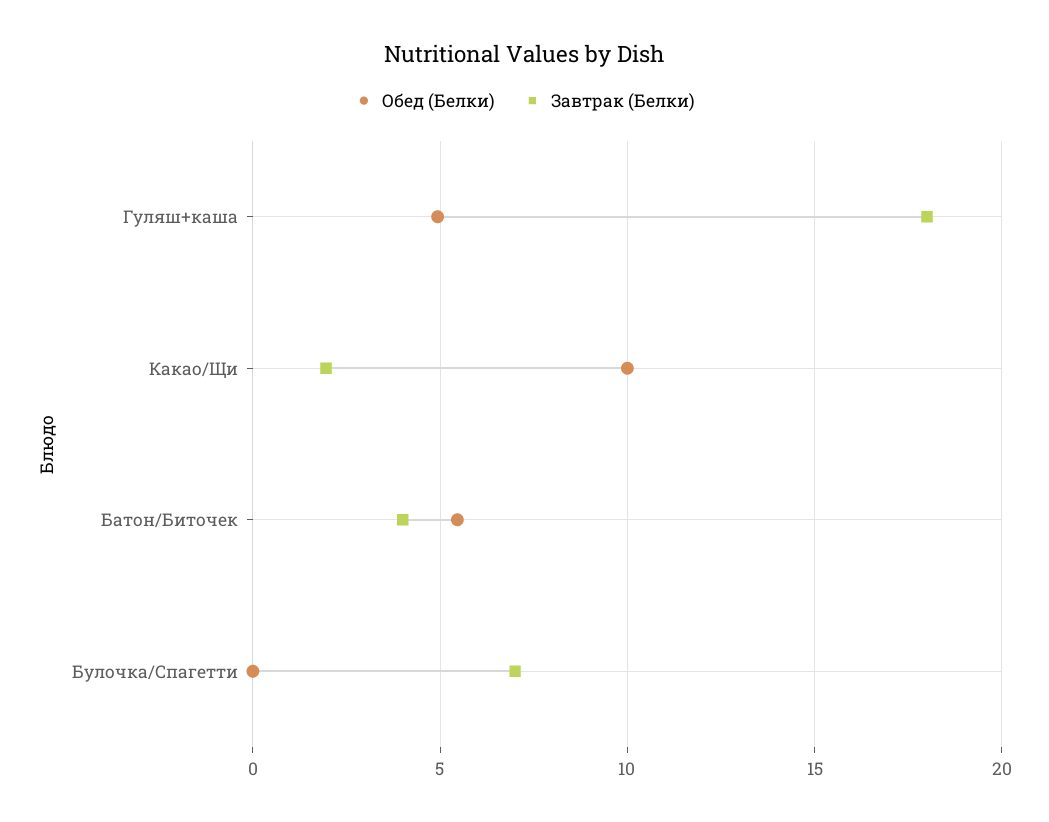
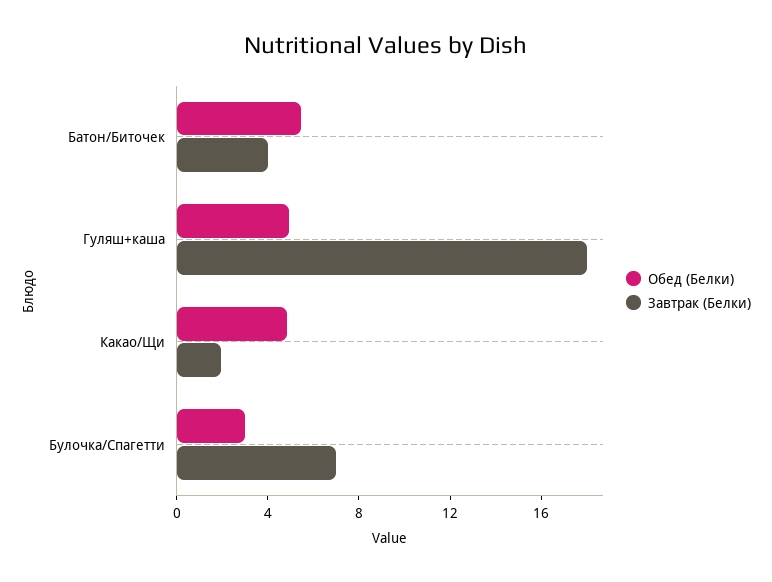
Обед (Белки), Какао/Щи: 10 -> 5
Обед (Белки), Булочка/Спагетти: 0 -> 3

